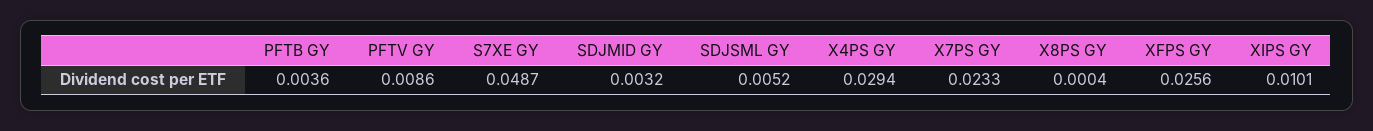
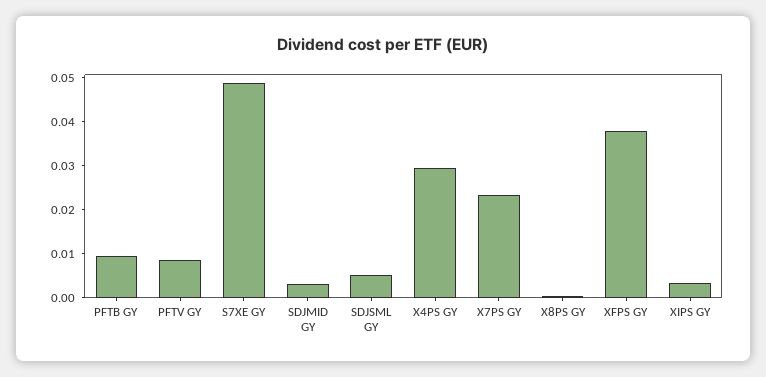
PFTB GY: 0.0036 -> 0.01
XFPS GY: 0.0256 -> 0.038
XIPS GY: 0.0101 -> 0.004

